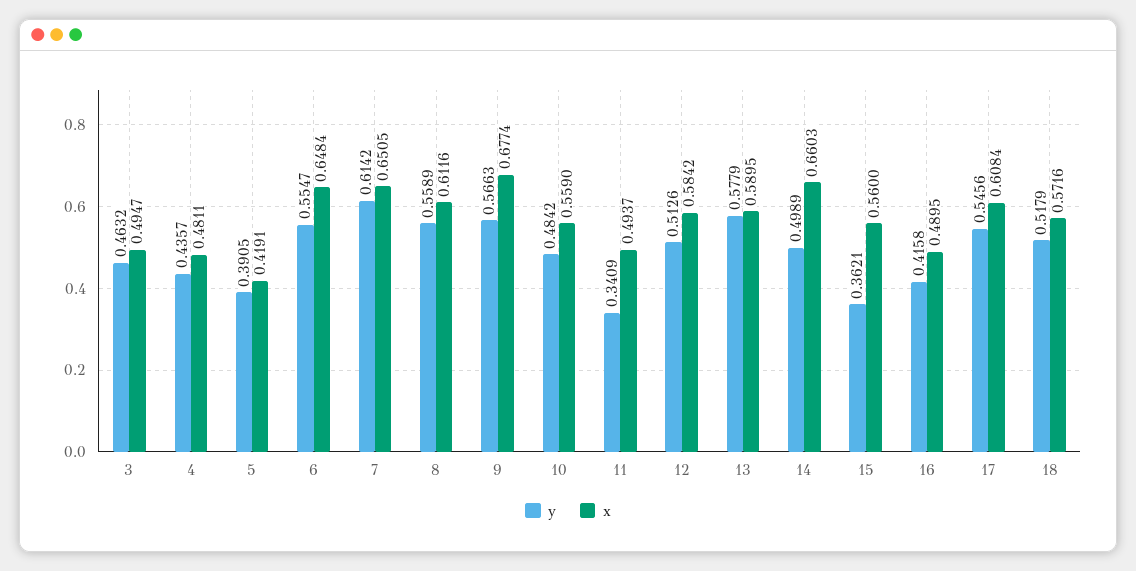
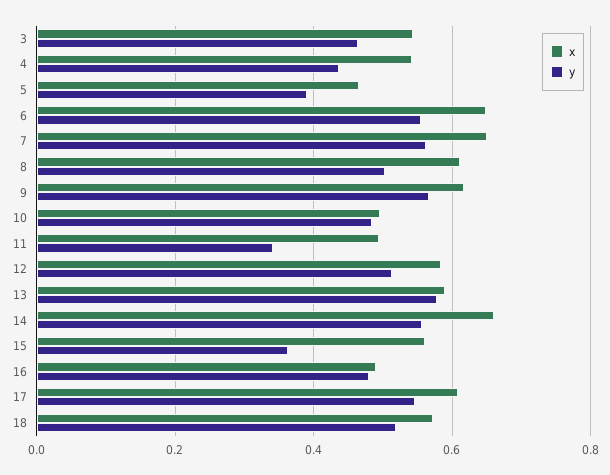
x, 3: 0.4947 -> 0.54
x, 4: 0.4811 -> 0.54
x, 5: 0.4191 -> 0.46
y, 7: 0.6142 -> 0.56
y, 8: 0.5589 -> 0.5
x, 9: 0.6774 -> 0.62
x, 10: 0.559 -> 0.5
y, 14: 0.4989 -> 0.56
y, 16: 0.4158 -> 0.48

